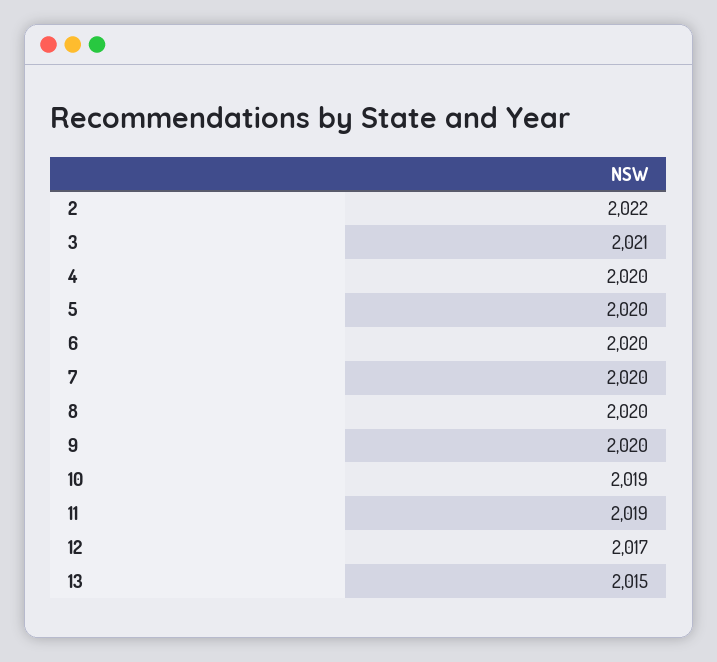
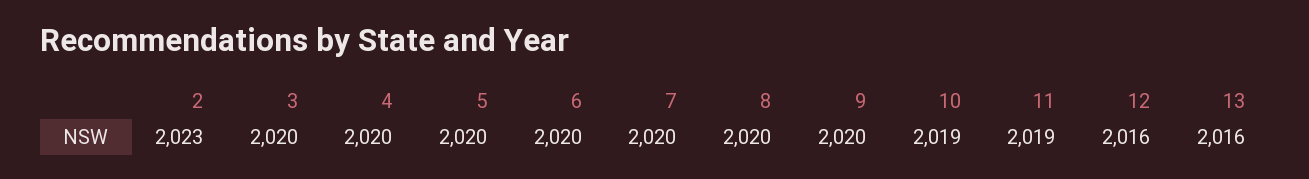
2: 2022 -> 2023
3: 2021 -> 2020
12: 2017 -> 2016
13: 2015 -> 2016

